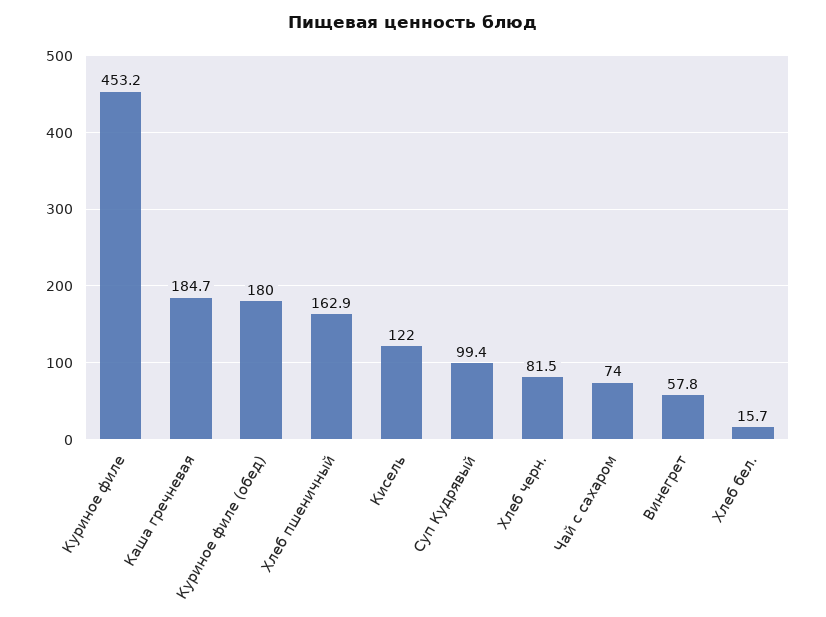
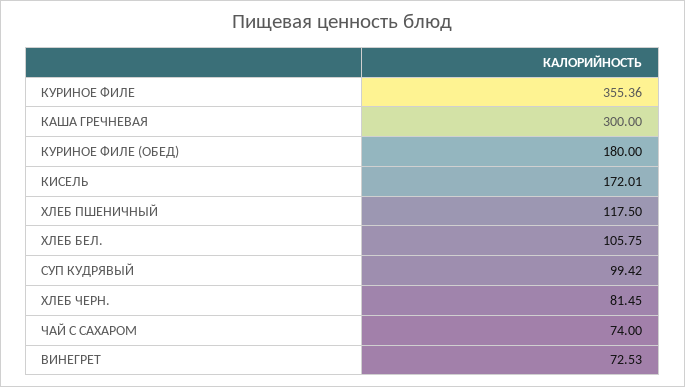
Куриное филе: 453.2 -> 355.36
Каша гречневая: 184.7 -> 300
Хлеб пшеничный: 162.9 -> 117.5
Кисель: 122 -> 172.01
Винегрет: 57.8 -> 72.53
Хлеб бел.: 15.7 -> 105.75

